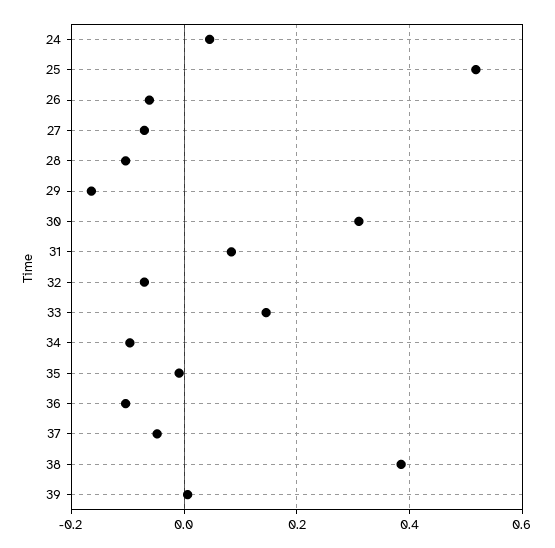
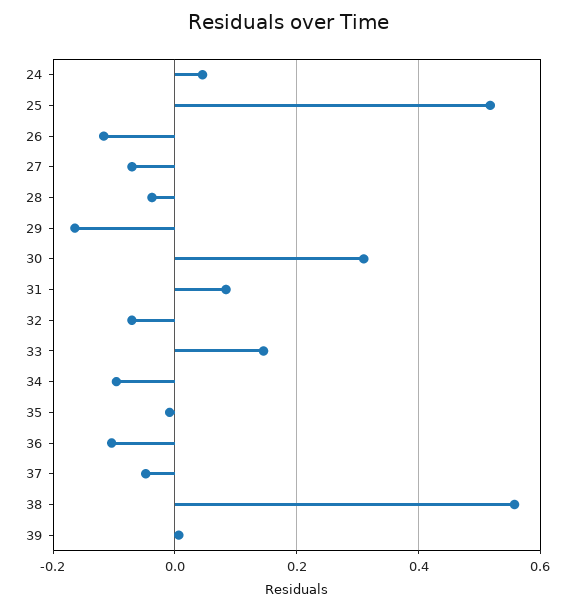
26: -0.06 -> -0.12
28: -0.1 -> -0.04
38: 0.38 -> 0.56

